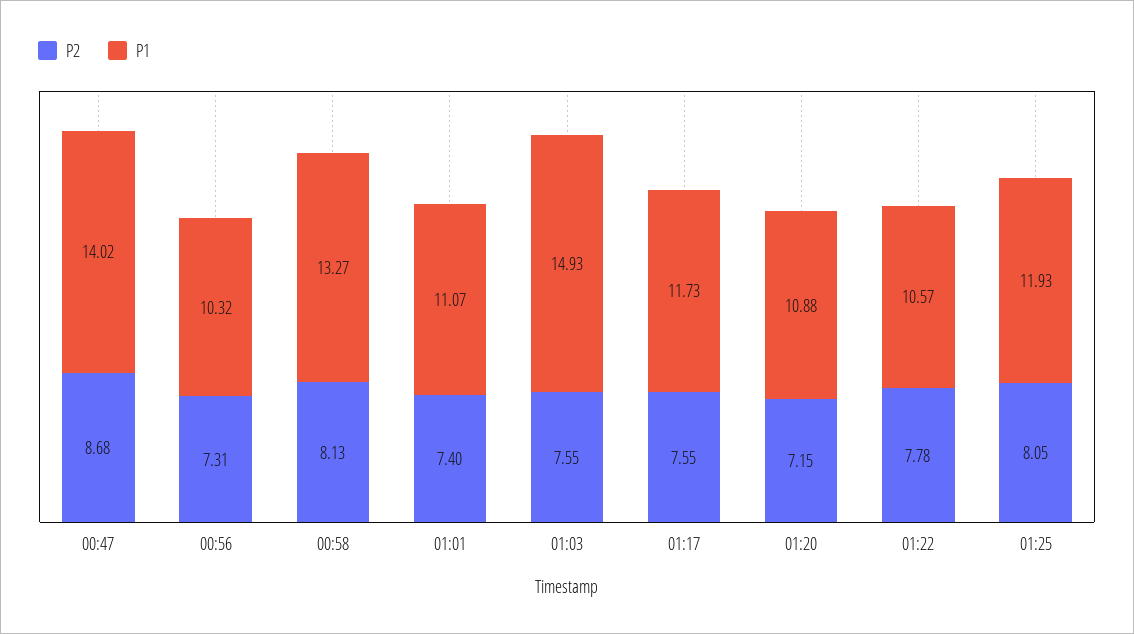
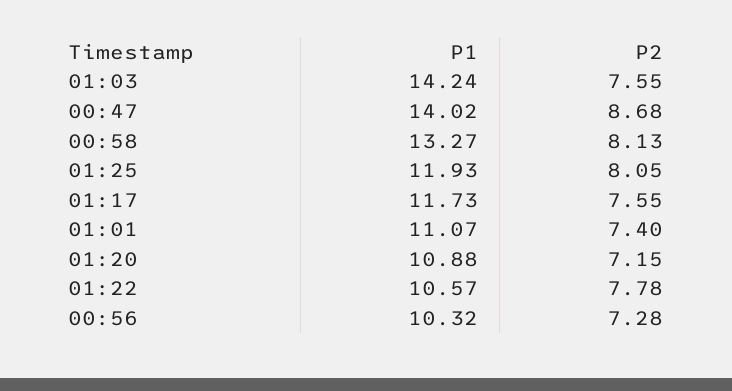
P2, 00:56: 7.31 -> 7.28
P1, 01:03: 14.93 -> 14.24

